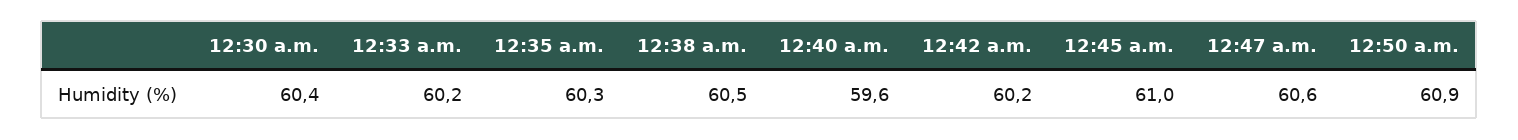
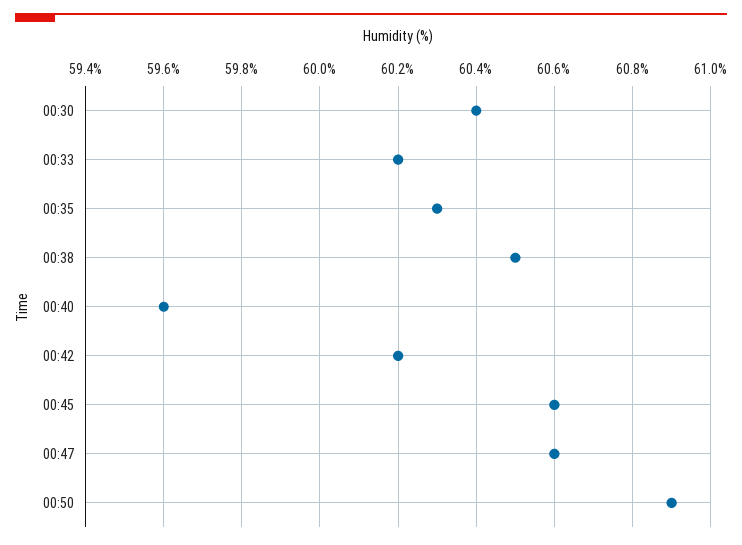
12:45 a.m.: 61 -> 60.6

